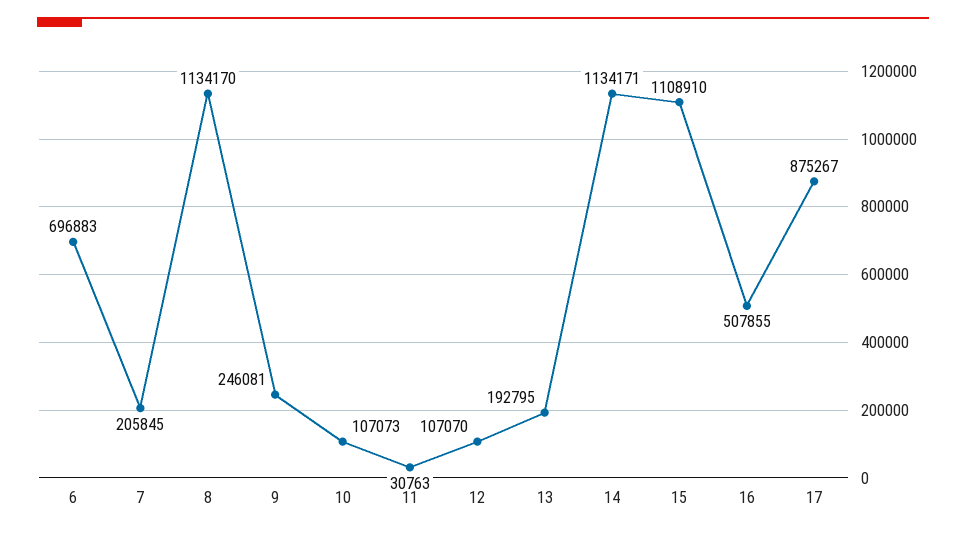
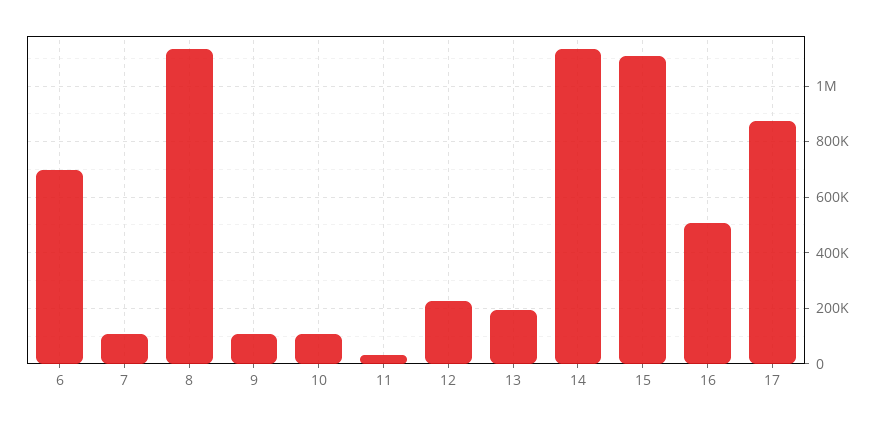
7: 205845 -> 100000
9: 246081 -> 100000
12: 107070 -> 225000

